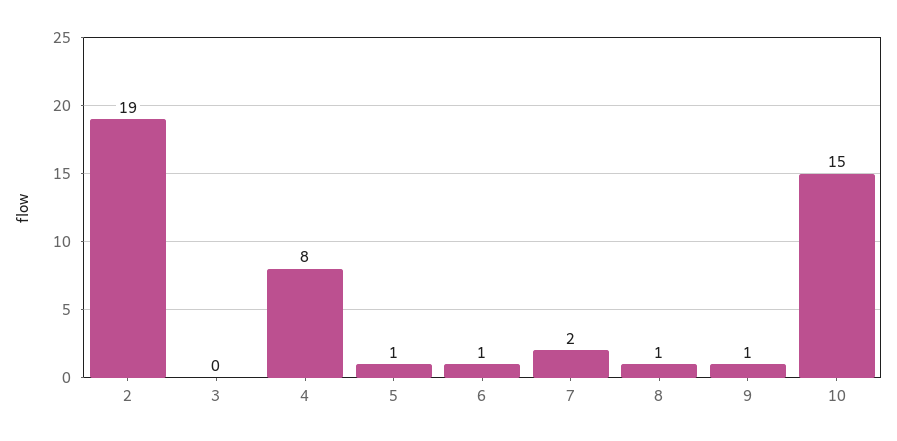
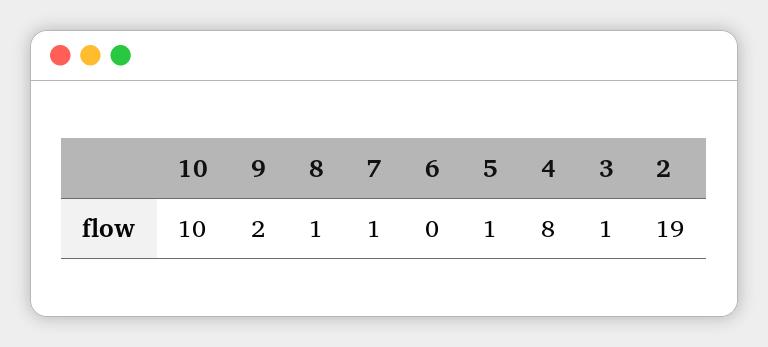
3: 0 -> 1
6: 1 -> 0
7: 2 -> 1
9: 1 -> 2
10: 15 -> 10

